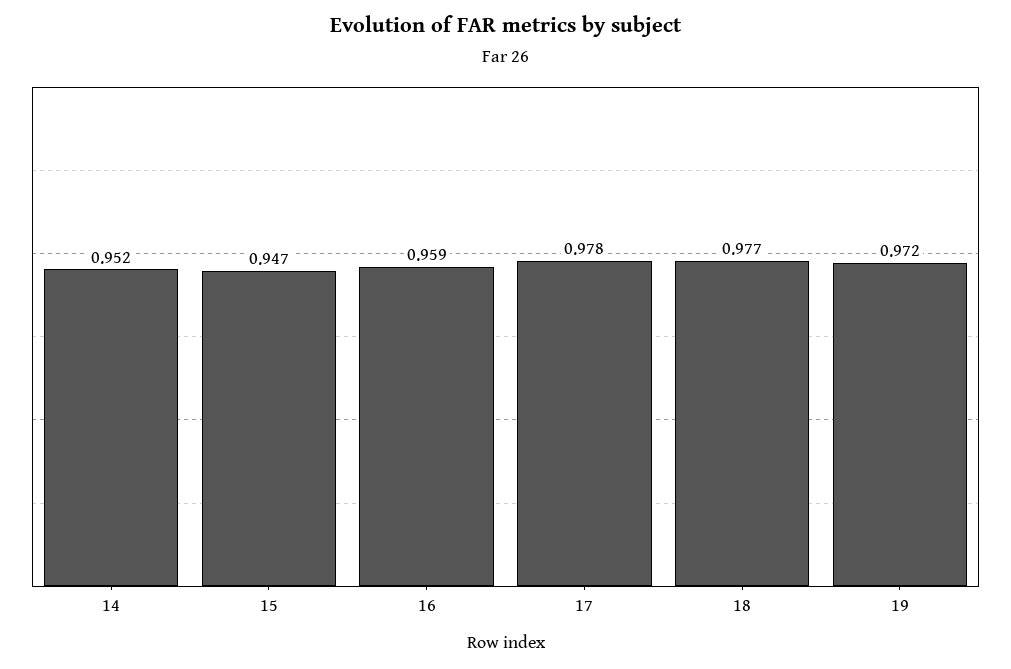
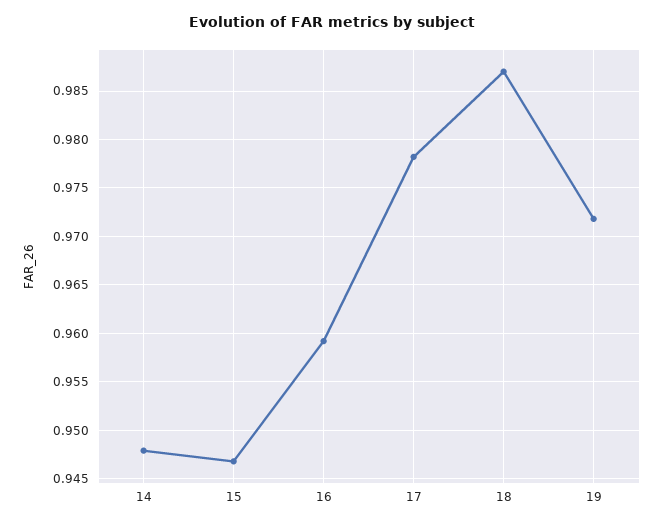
14: 0.952 -> 0.948
18: 0.977 -> 0.987

